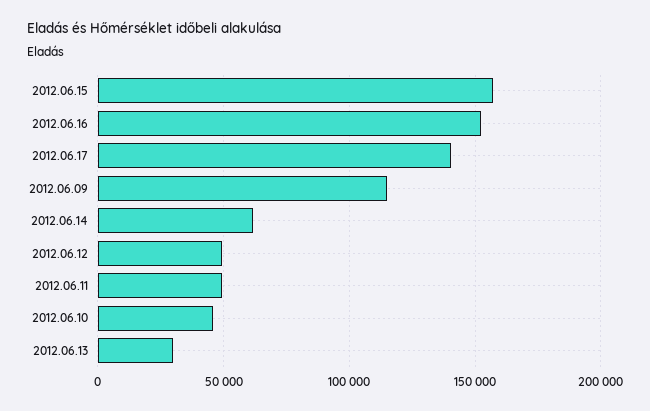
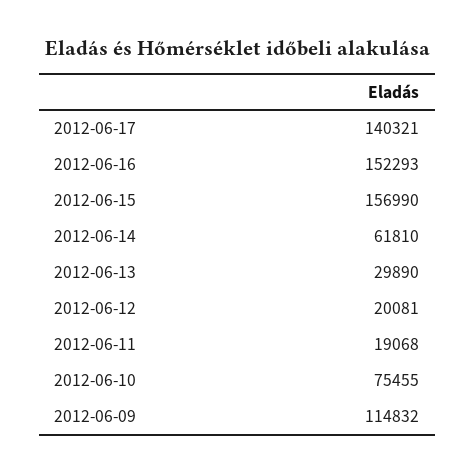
2012.06.12: 50000 -> 20081
2012.06.11: 50000 -> 19068
2012.06.10: 45000 -> 75455

